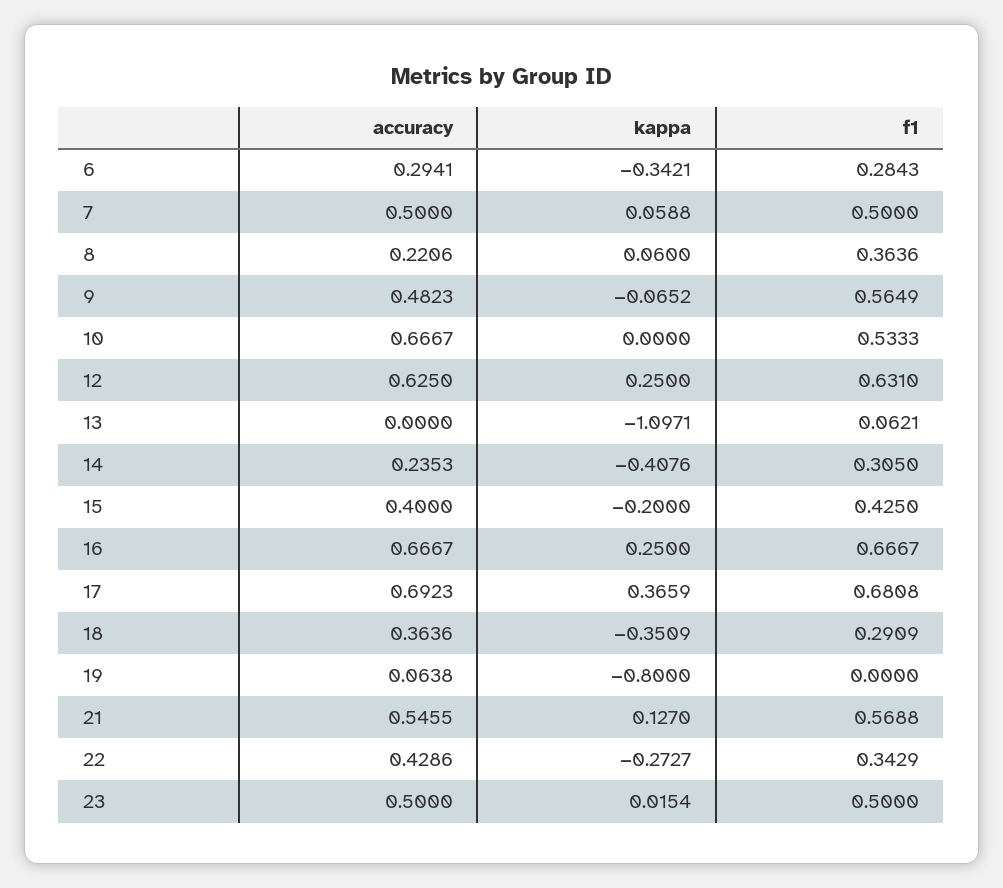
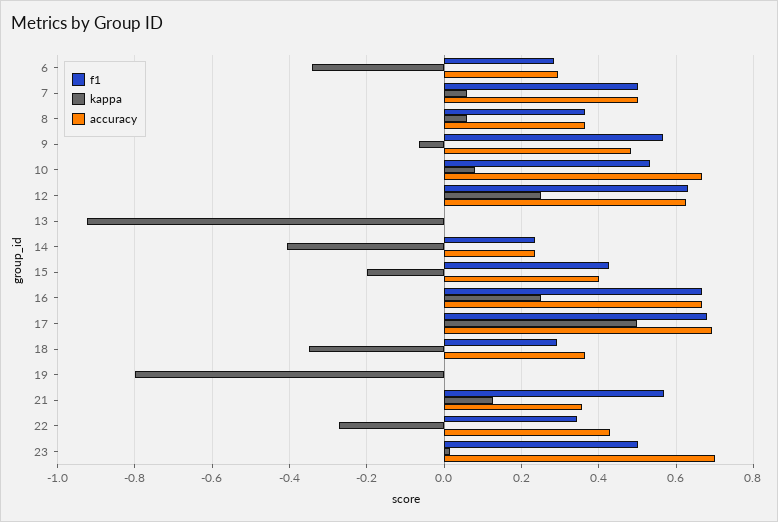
accuracy, 8: 0.2206 -> 0.36
kappa, 10: 0 -> 0.08
kappa, 13: -1.0971 -> -0.92
f1, 13: 0.0621 -> 0
f1, 14: 0.305 -> 0.24
kappa, 17: 0.3659 -> 0.5
accuracy, 19: 0.0638 -> 0
accuracy, 21: 0.5455 -> 0.36
accuracy, 23: 0.5 -> 0.7

